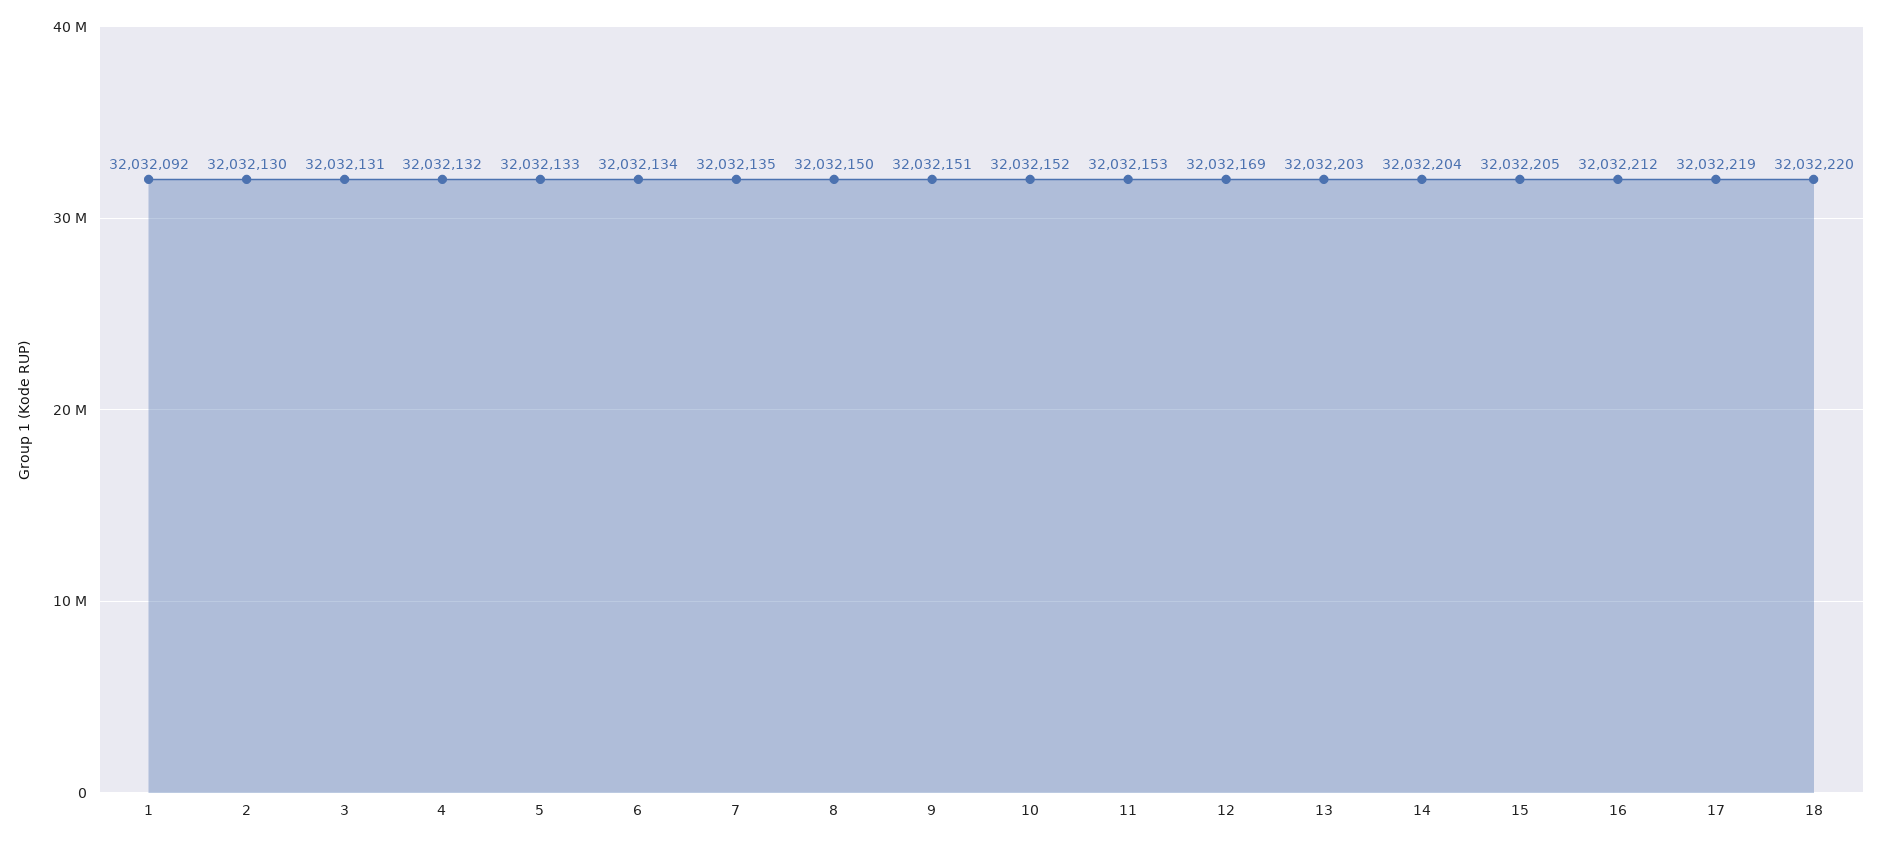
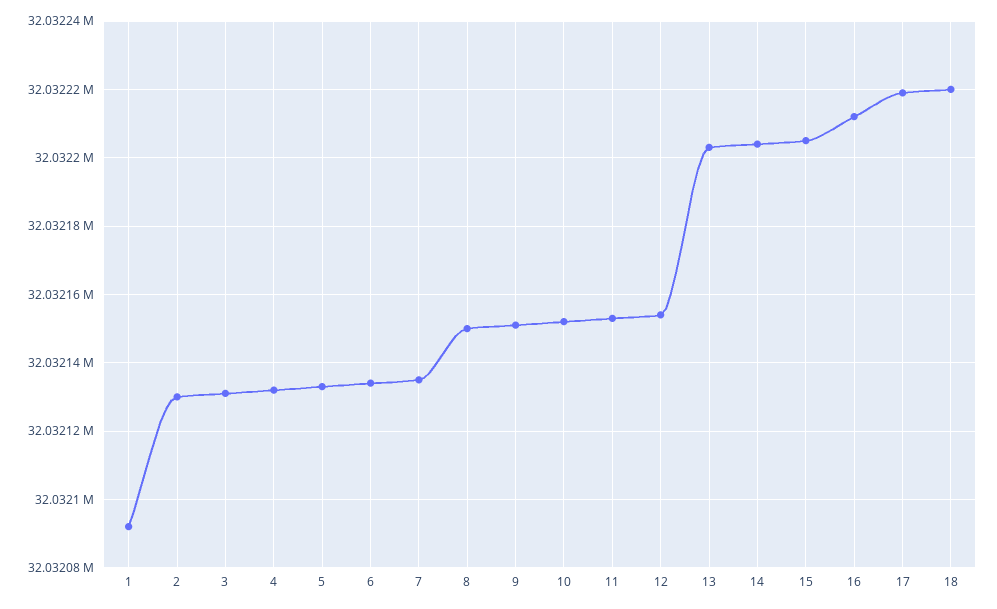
12: 32032169 -> 32032155

